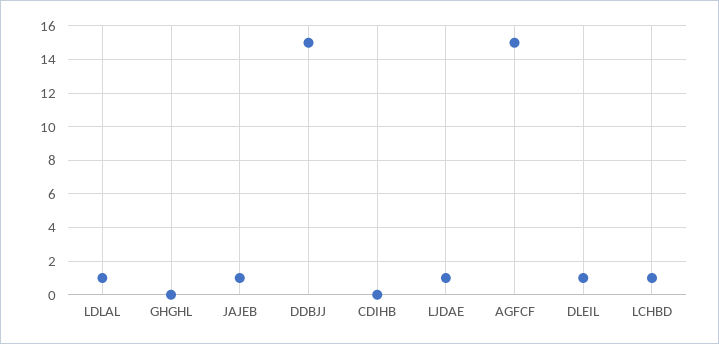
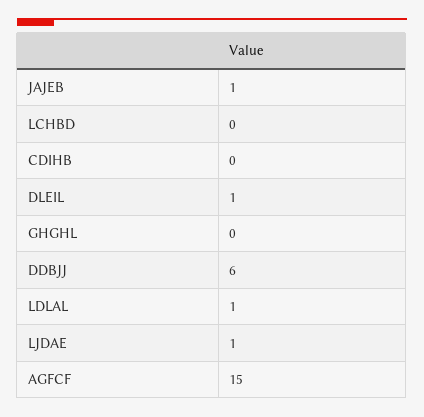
DDBJJ: 15 -> 6
LCHBD: 1 -> 0

